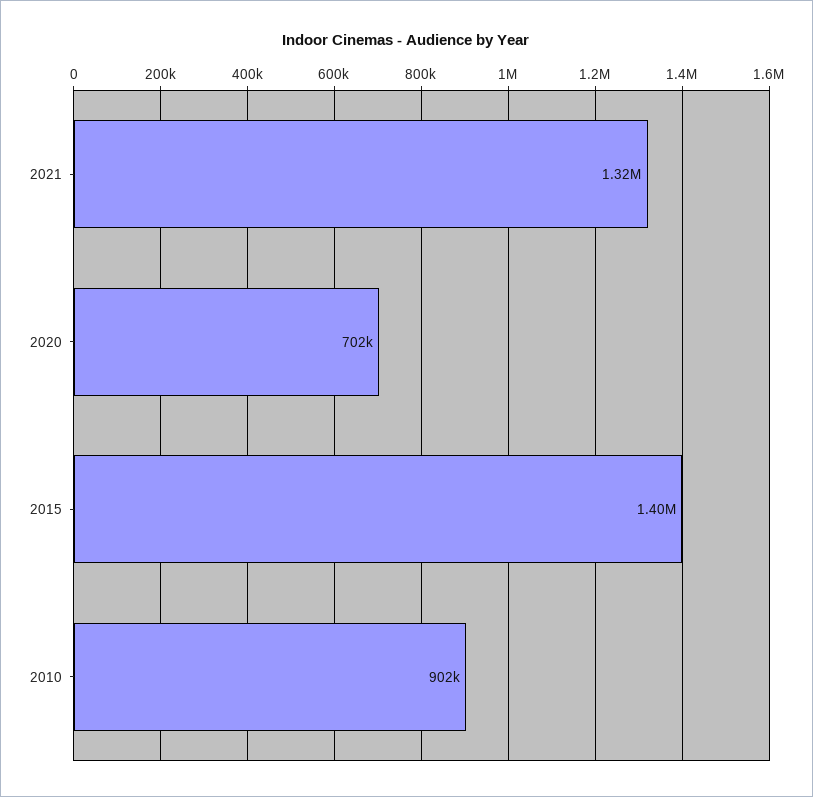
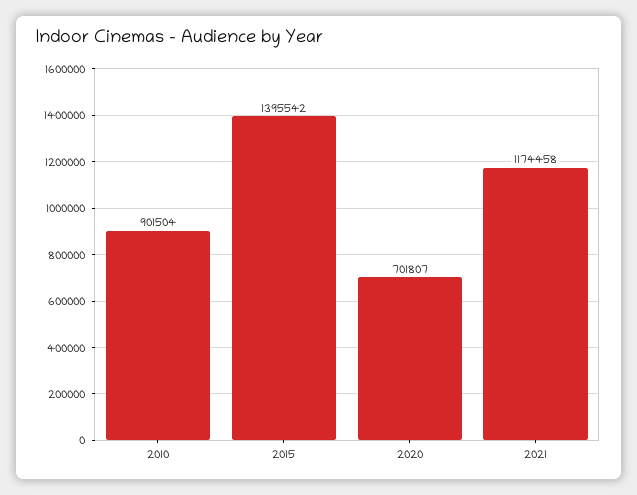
2021: 1320000 -> 1174458

